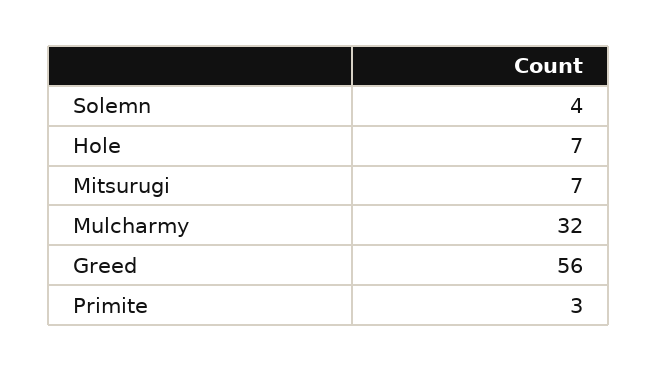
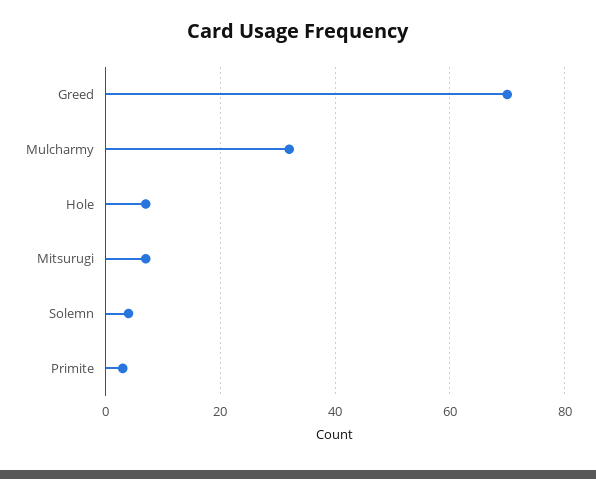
Greed: 56 -> 70

